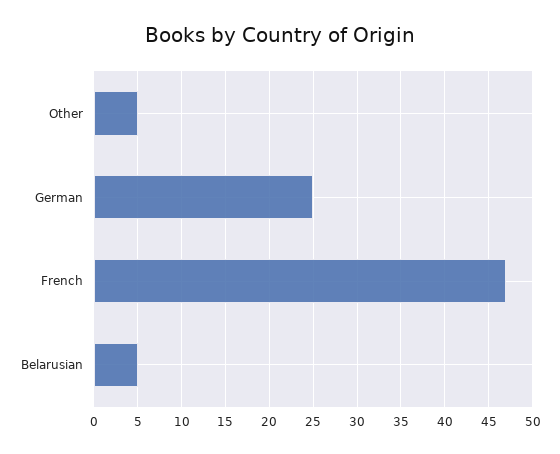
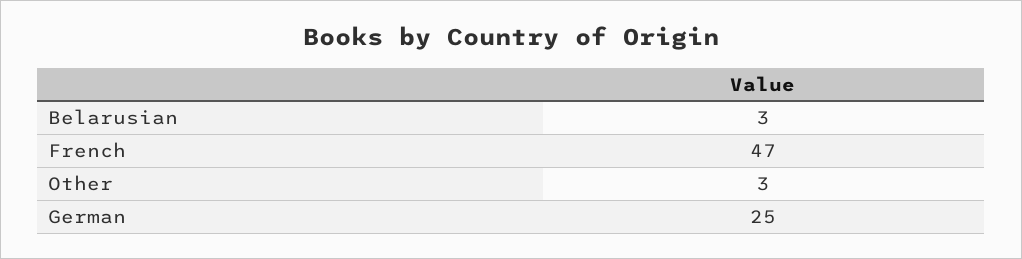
Other: 5 -> 3
Belarusian: 5 -> 3

